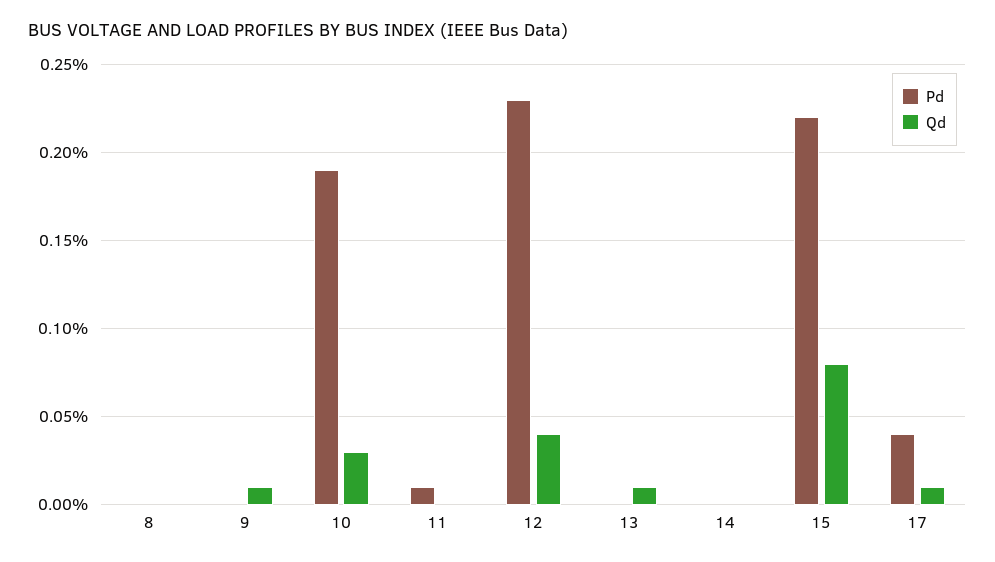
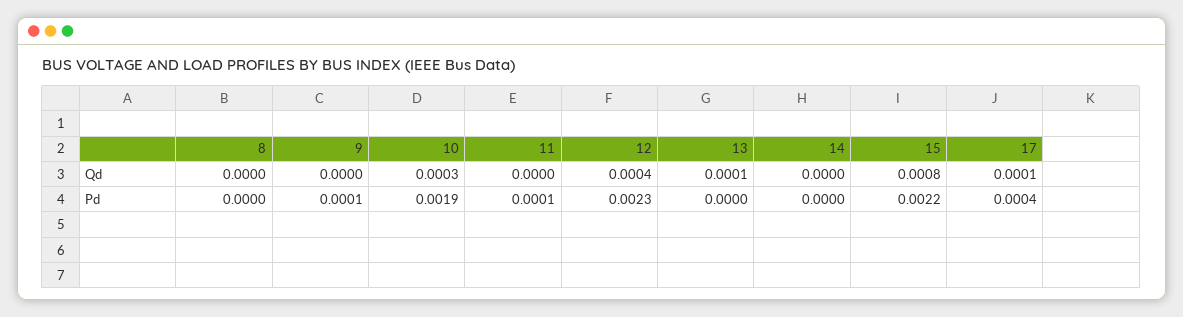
Pd, 9: 0 -> 0.0001
Qd, 9: 0.0001 -> 0

